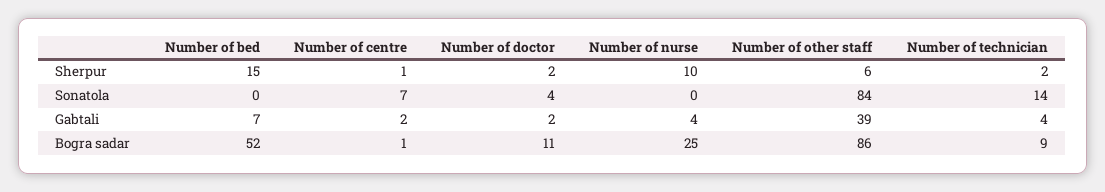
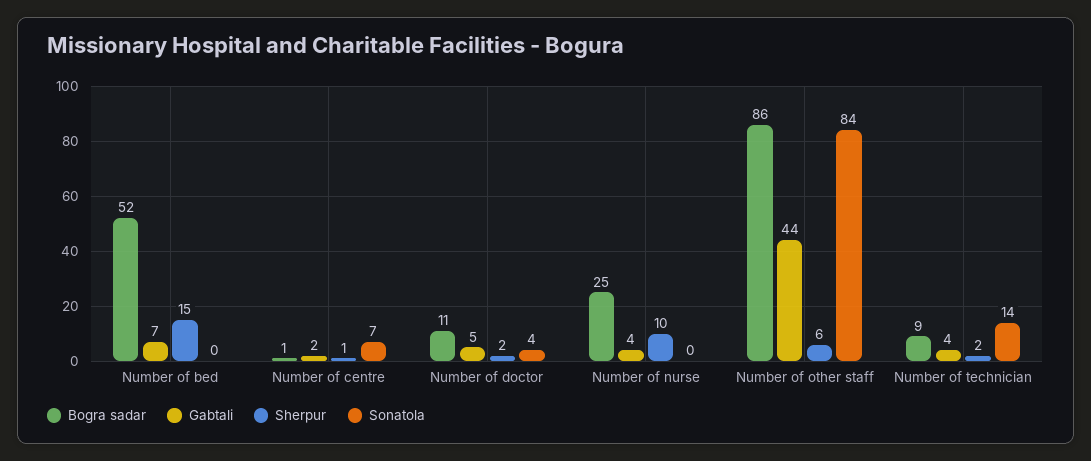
Gabtali, Number of doctor: 2 -> 5
Gabtali, Number of other staff: 39 -> 44

